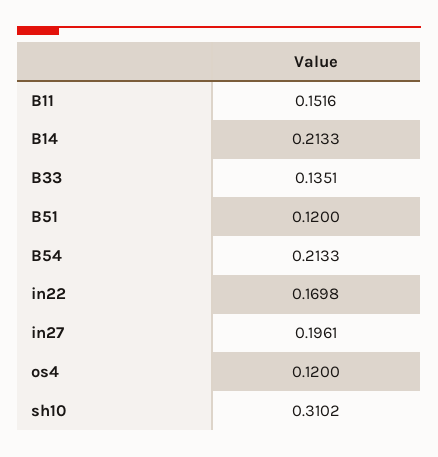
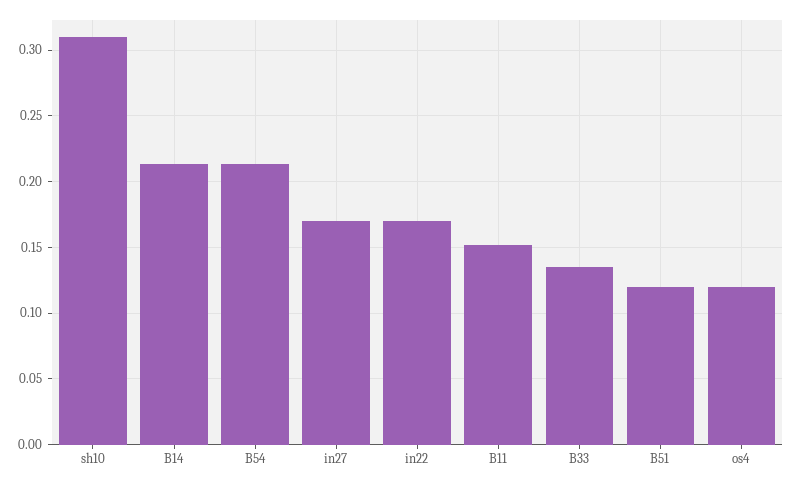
in27: 0.1961 -> 0.17

